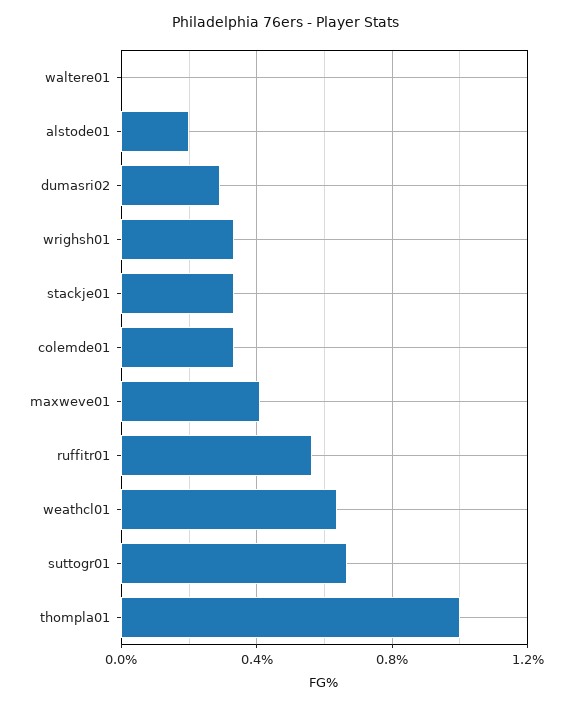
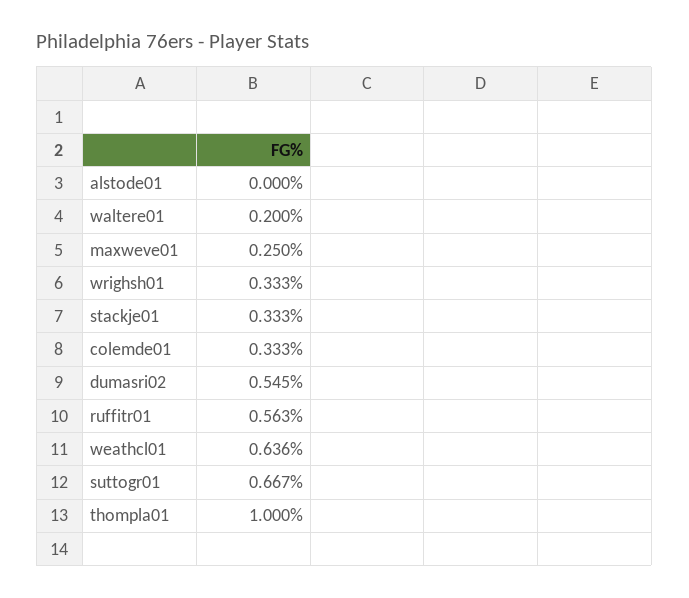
waltere01: 0 -> 0.2
alstode01: 0.2 -> 0
dumasri02: 0.3 -> 0.545
maxweve01: 0.4 -> 0.25

